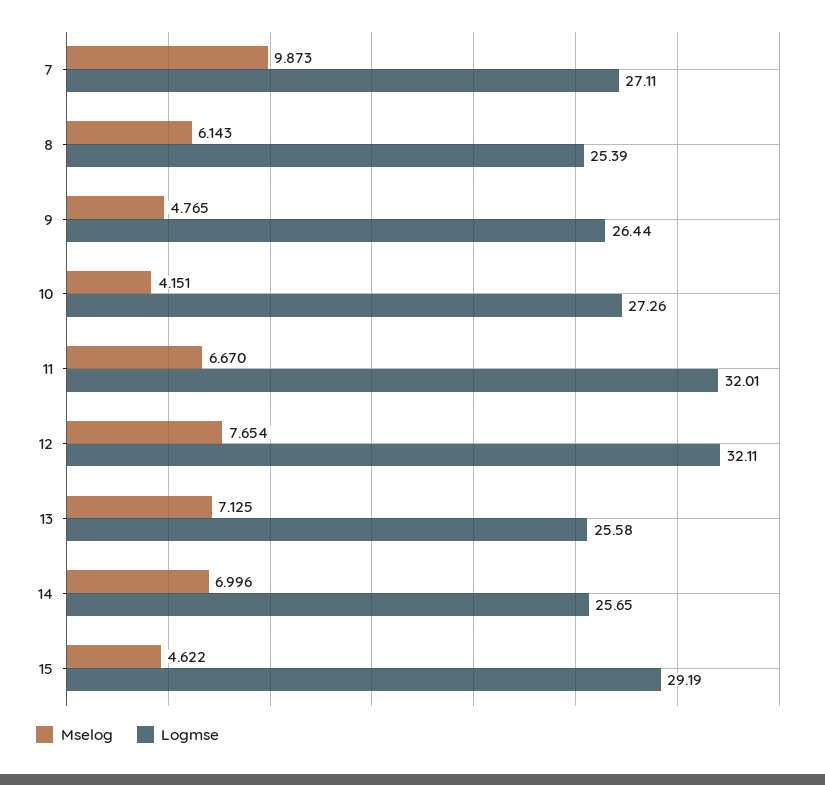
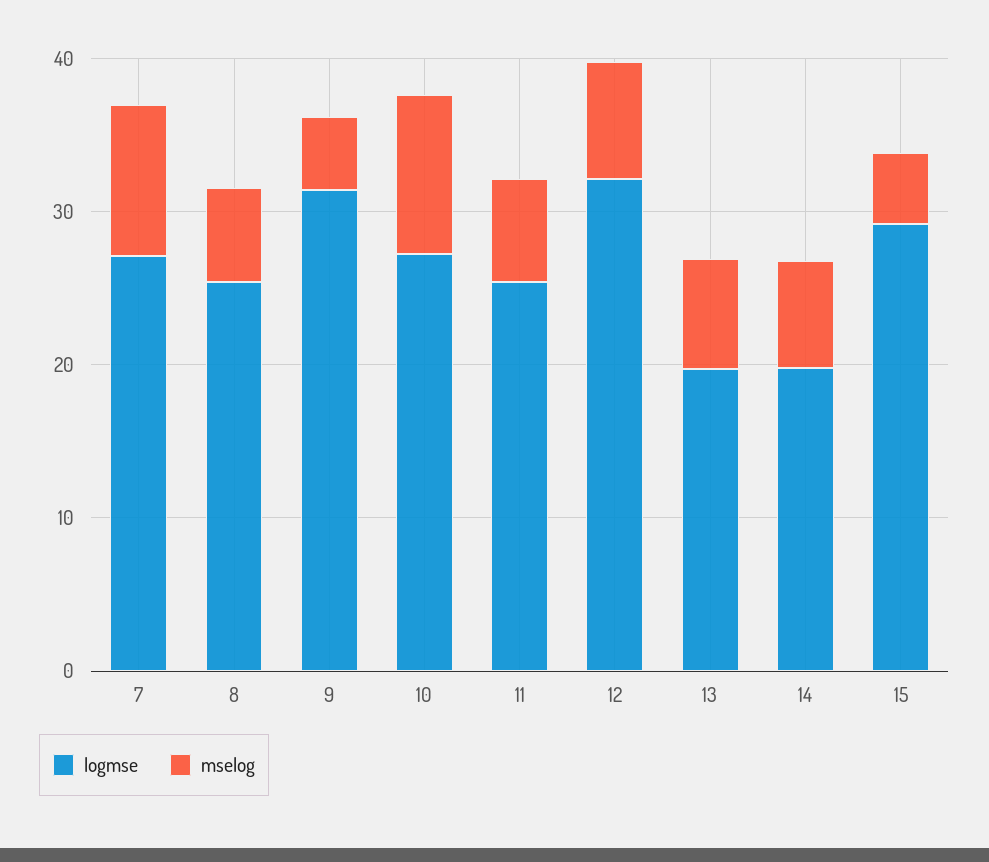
Logmse, 9: 26.44 -> 32
Mselog, 10: 4.151 -> 10
Logmse, 11: 32.01 -> 26
Logmse, 13: 25.58 -> 20
Logmse, 14: 25.65 -> 20

